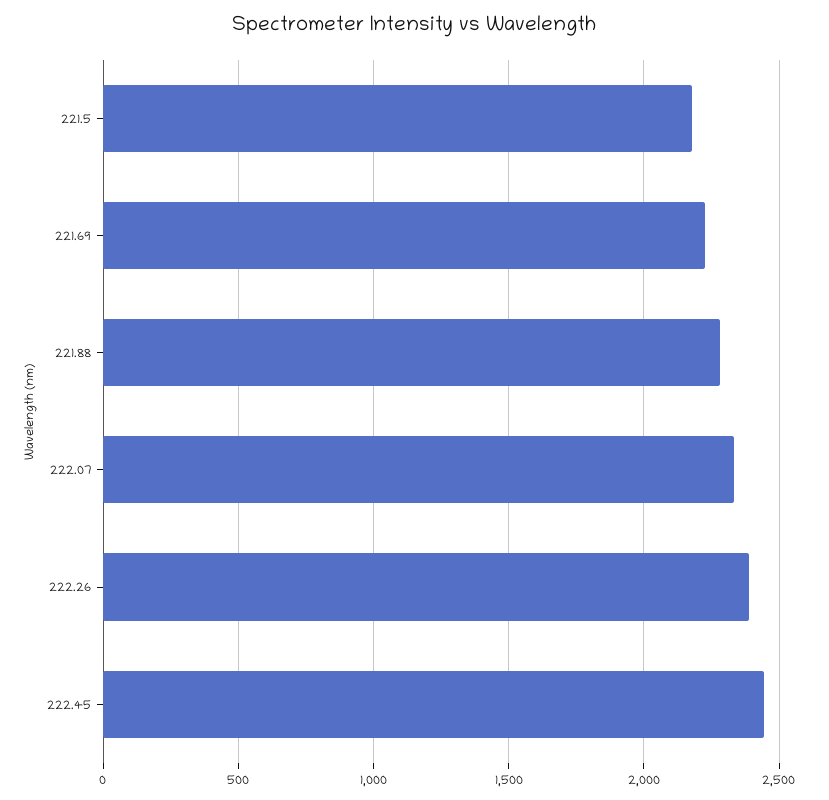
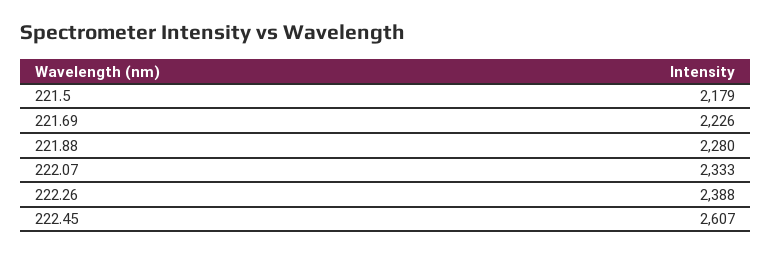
222.45: 2450 -> 2607

